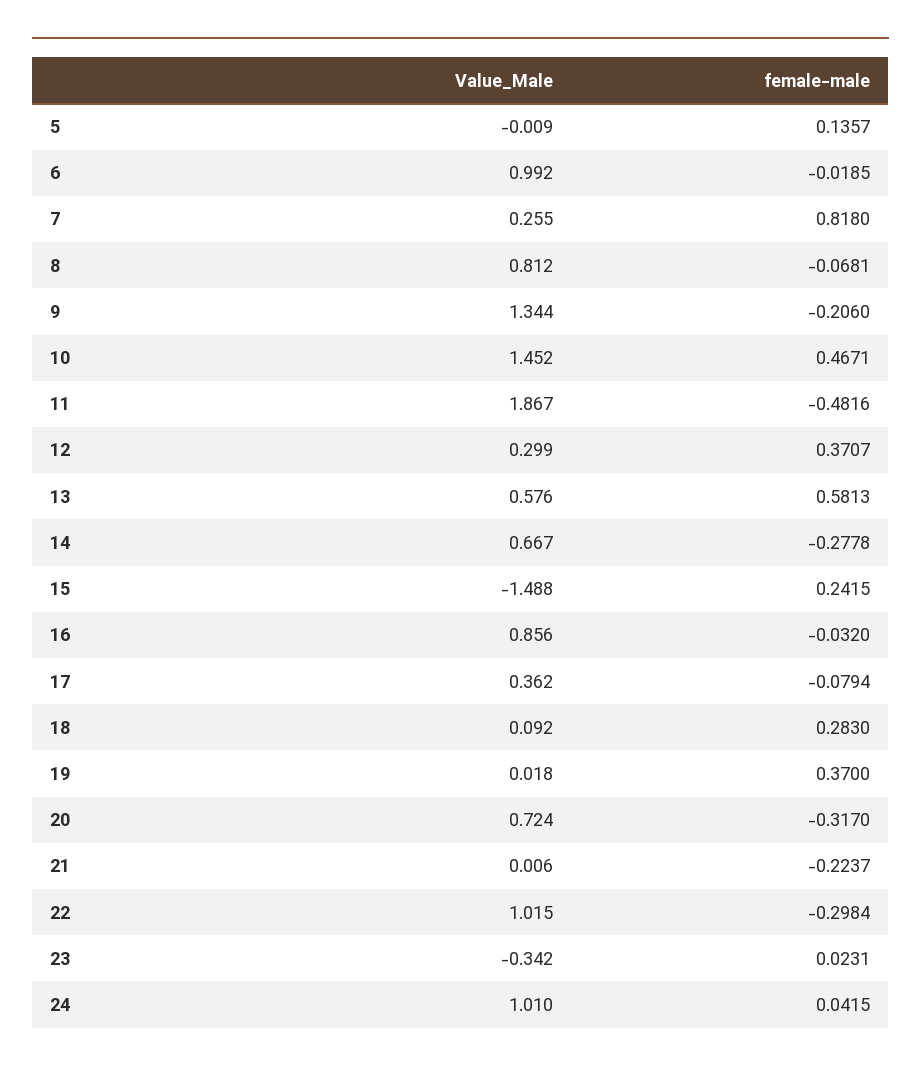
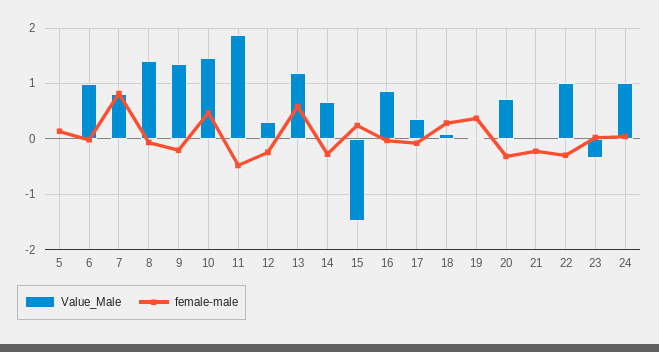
Value_Male, 7: 0.255 -> 0.8
Value_Male, 8: 0.812 -> 1.4
female-male, 12: 0.3707 -> -0.2
Value_Male, 13: 0.576 -> 1.2

